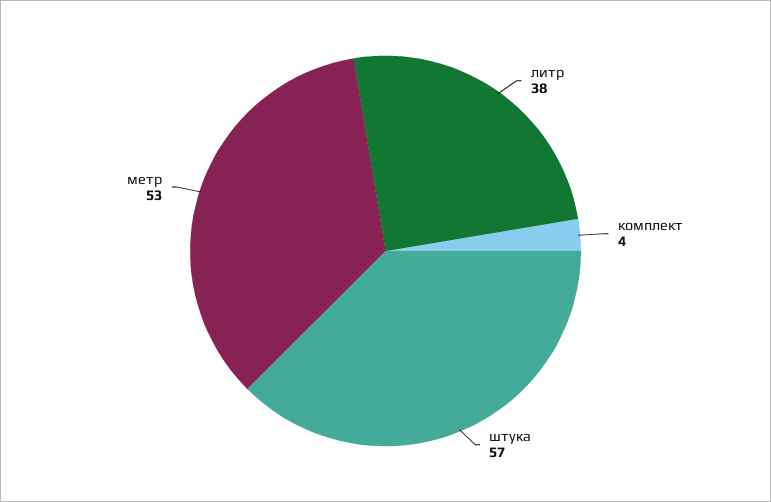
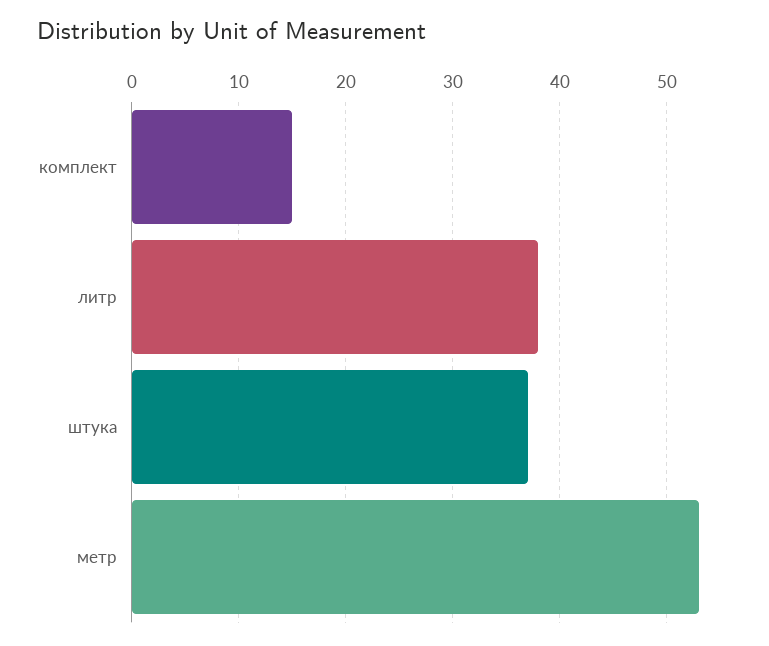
комплект: 4 -> 15
штука: 57 -> 37

